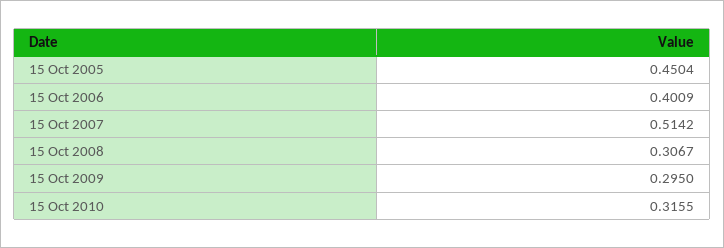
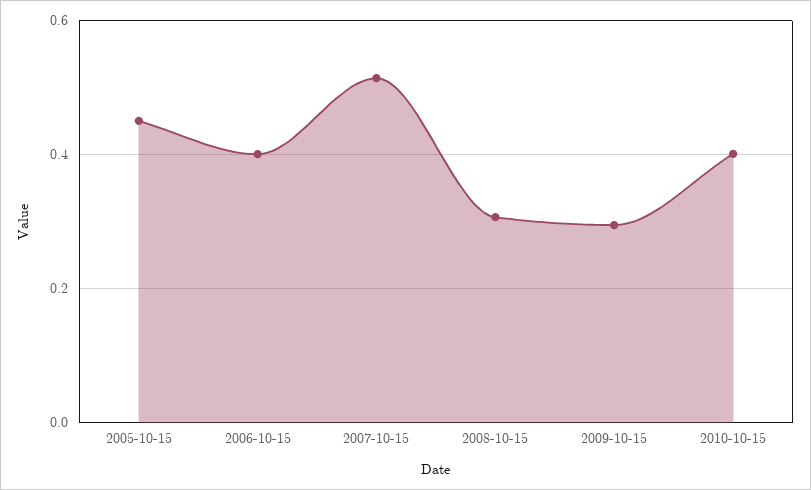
15 Oct 2010: 0.3155 -> 0.4

